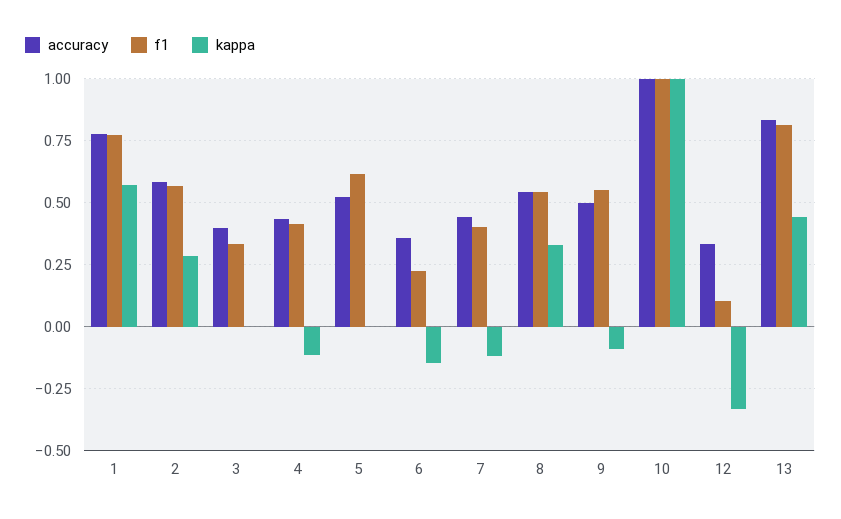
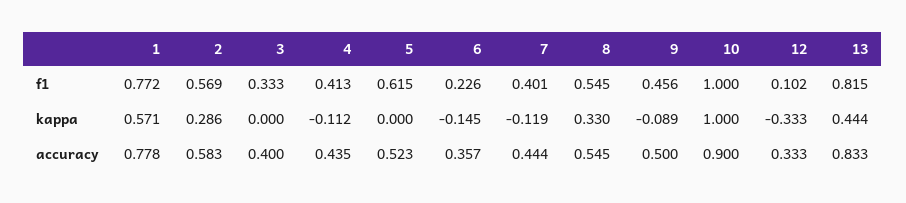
f1, 9: 0.55 -> 0.456
accuracy, 10: 1 -> 0.9

